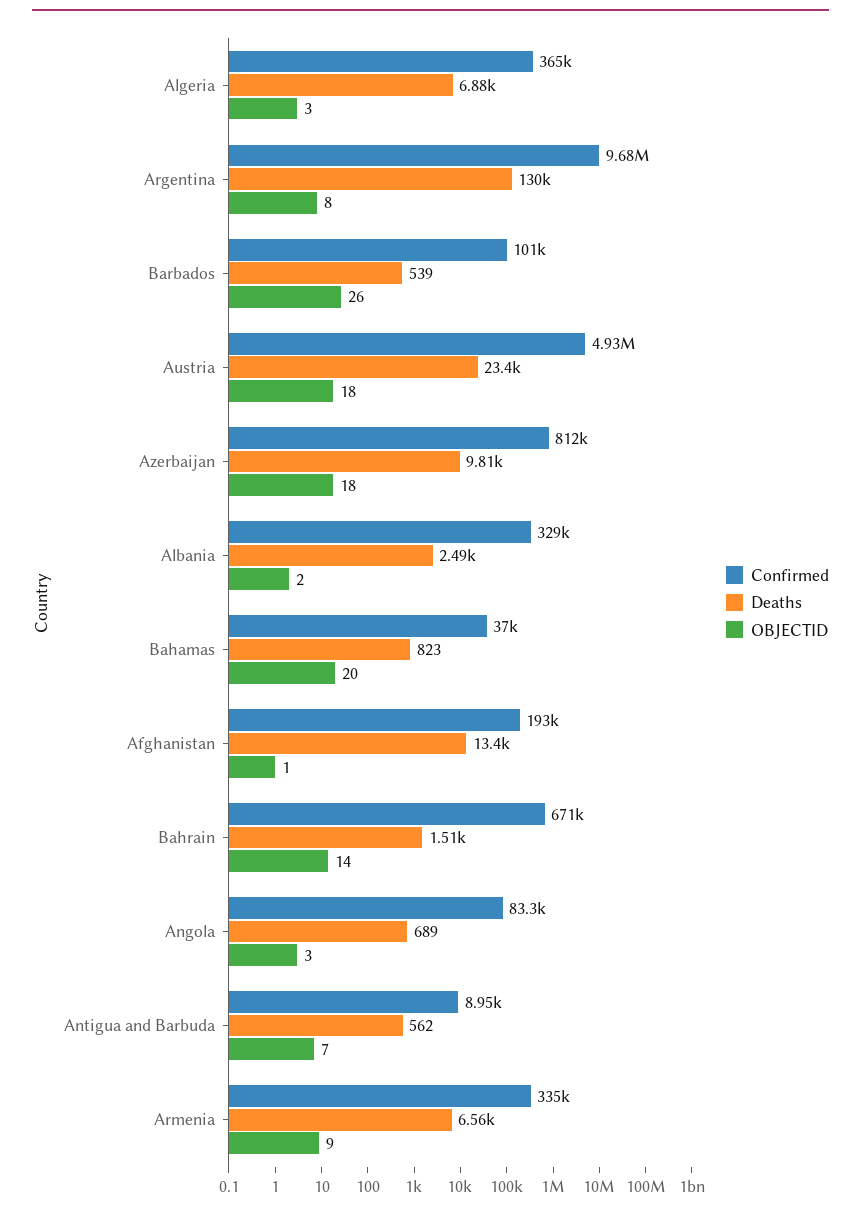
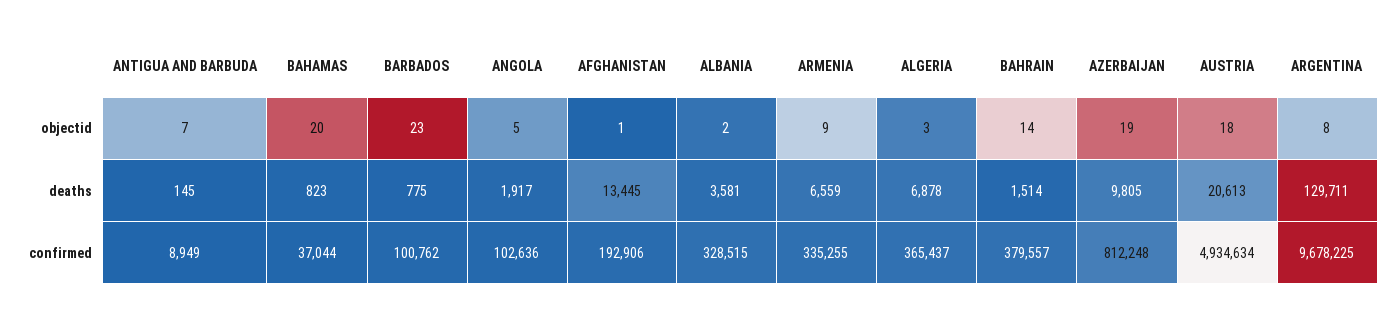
Deaths, Barbados: 539 -> 775
OBJECTID, Barbados: 26 -> 23
Deaths, Austria: 23400 -> 20613
OBJECTID, Azerbaijan: 18 -> 19
Deaths, Albania: 2490 -> 3581
Confirmed, Bahrain: 671000 -> 379557
Confirmed, Angola: 83300 -> 102636
Deaths, Angola: 689 -> 1917
OBJECTID, Angola: 3 -> 5
Deaths, Antigua and Barbuda: 562 -> 145

